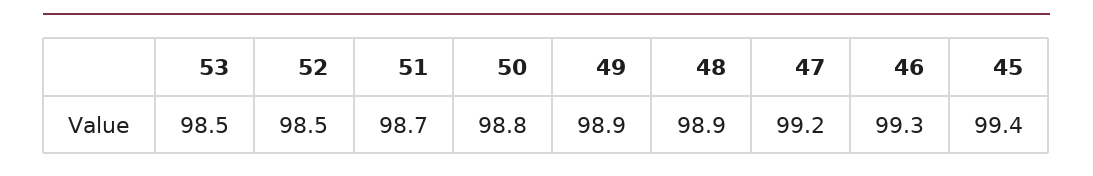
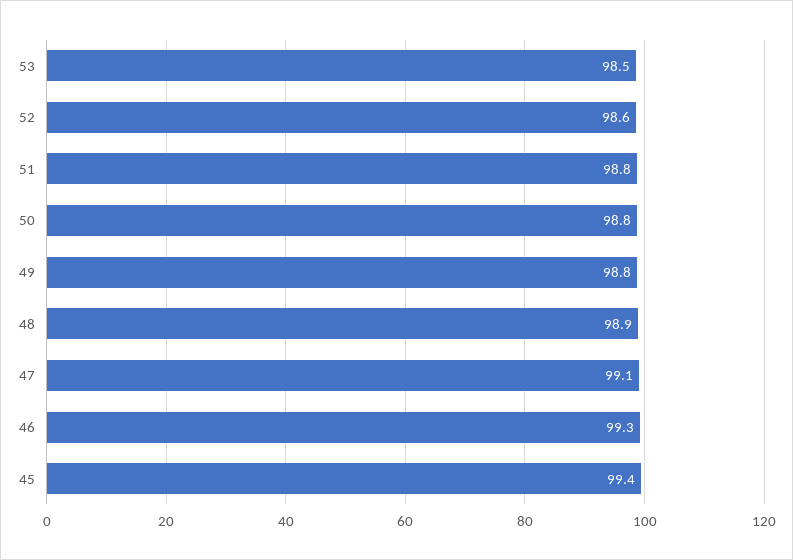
52: 98.5 -> 98.6
51: 98.7 -> 98.8
49: 98.9 -> 98.8
47: 99.2 -> 99.1

